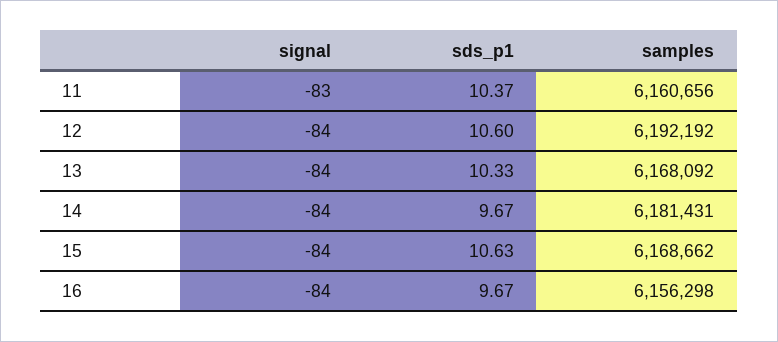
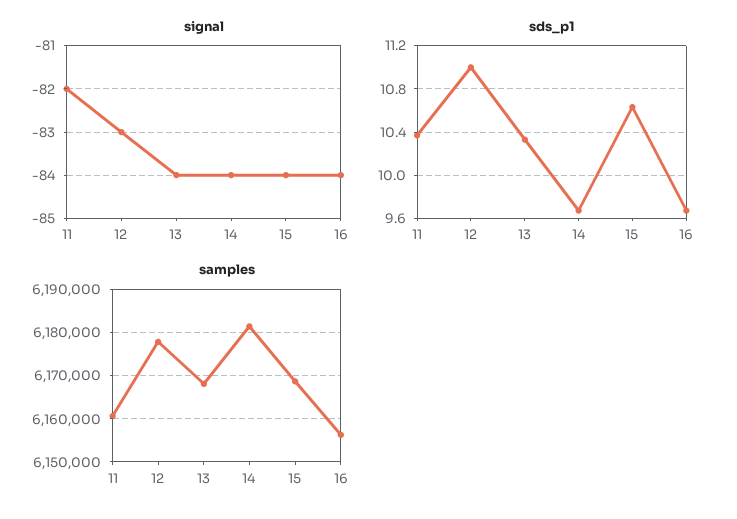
signal, 11: -83 -> -82
signal, 12: -84 -> -83
sds_p1, 12: 10.6 -> 11
samples, 12: 6192192 -> 6178000

